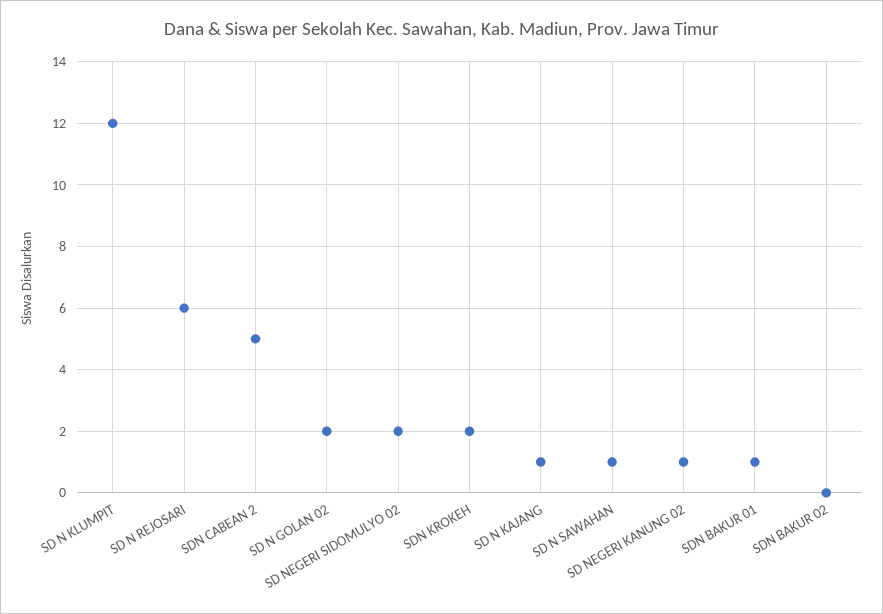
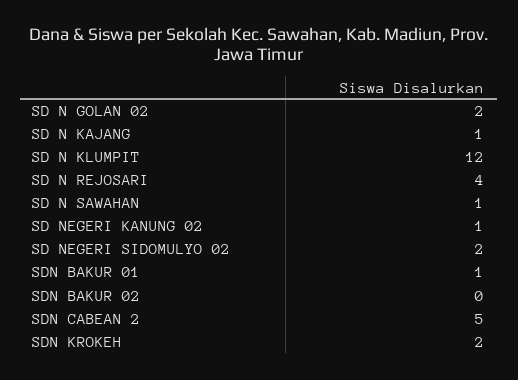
SD N REJOSARI: 6 -> 4

